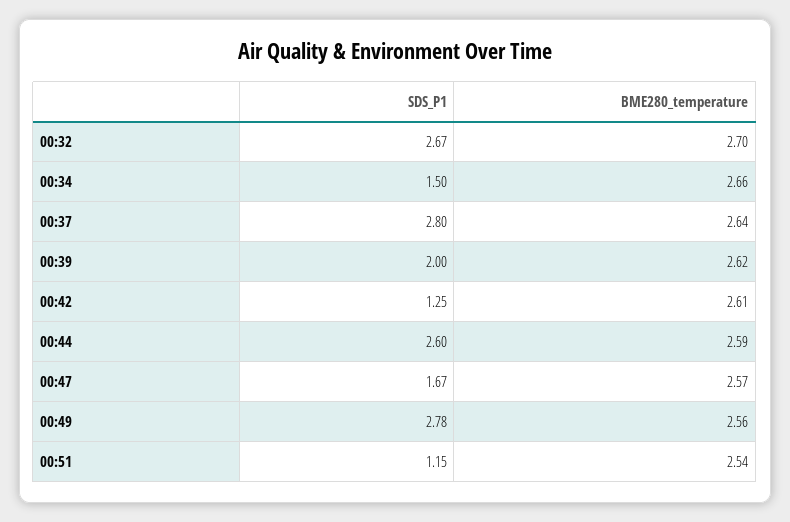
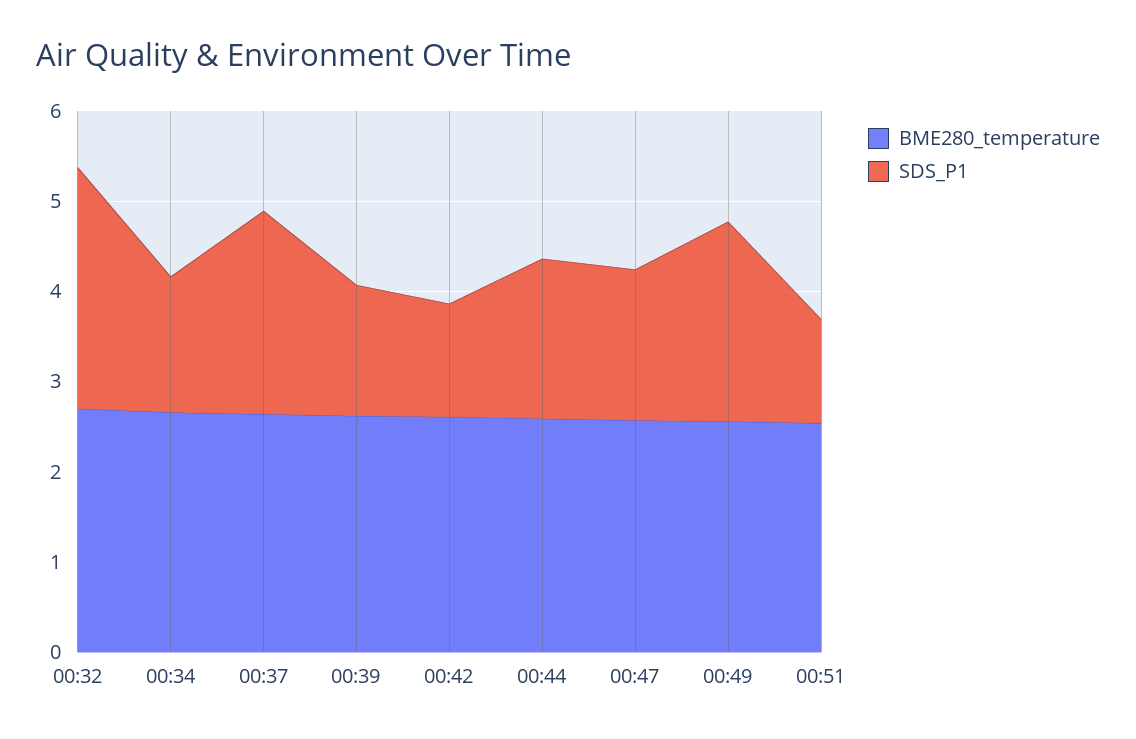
SDS_P1, 00:37: 2.8 -> 2.2
SDS_P1, 00:39: 2 -> 1.4
SDS_P1, 00:44: 2.6 -> 1.8
SDS_P1, 00:49: 2.78 -> 2.2

